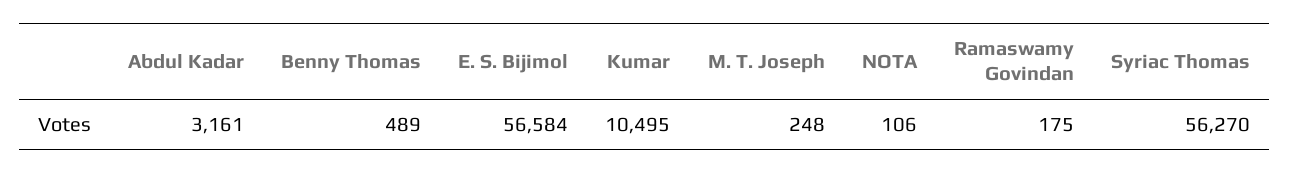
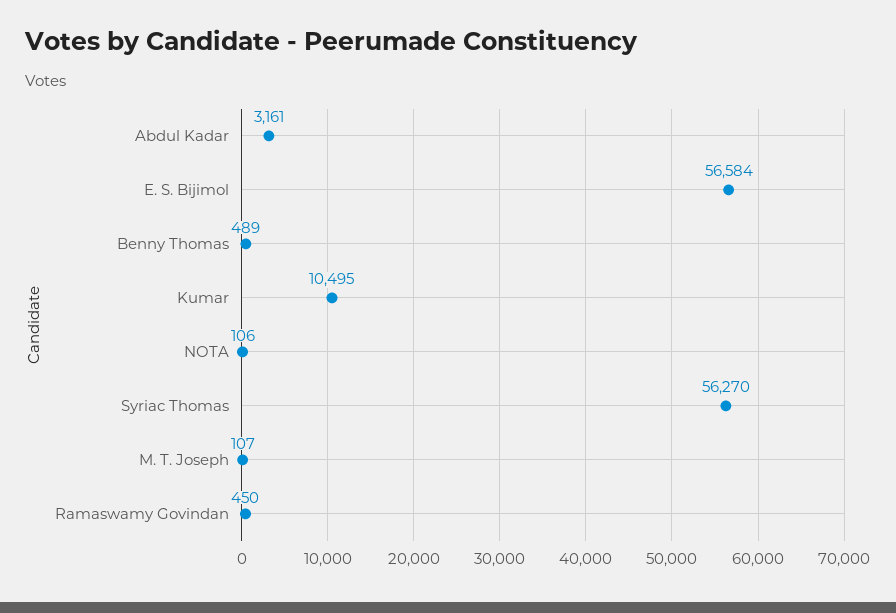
M. T. Joseph: 248 -> 107
Ramaswamy Govindan: 175 -> 450

